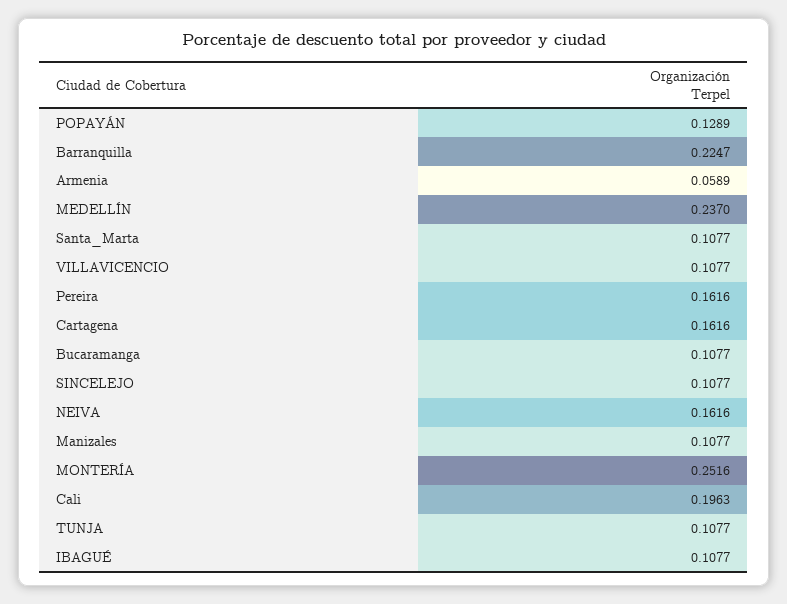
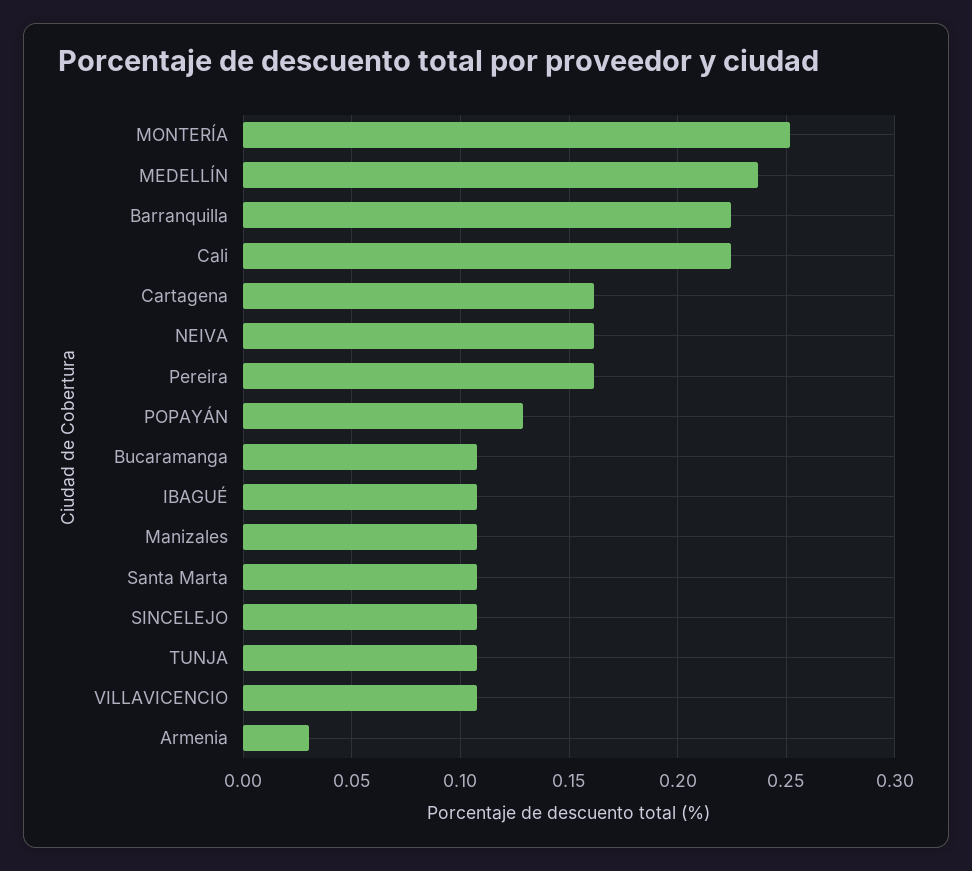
Armenia: 0.0589 -> 0.03
Cali: 0.1963 -> 0.225

